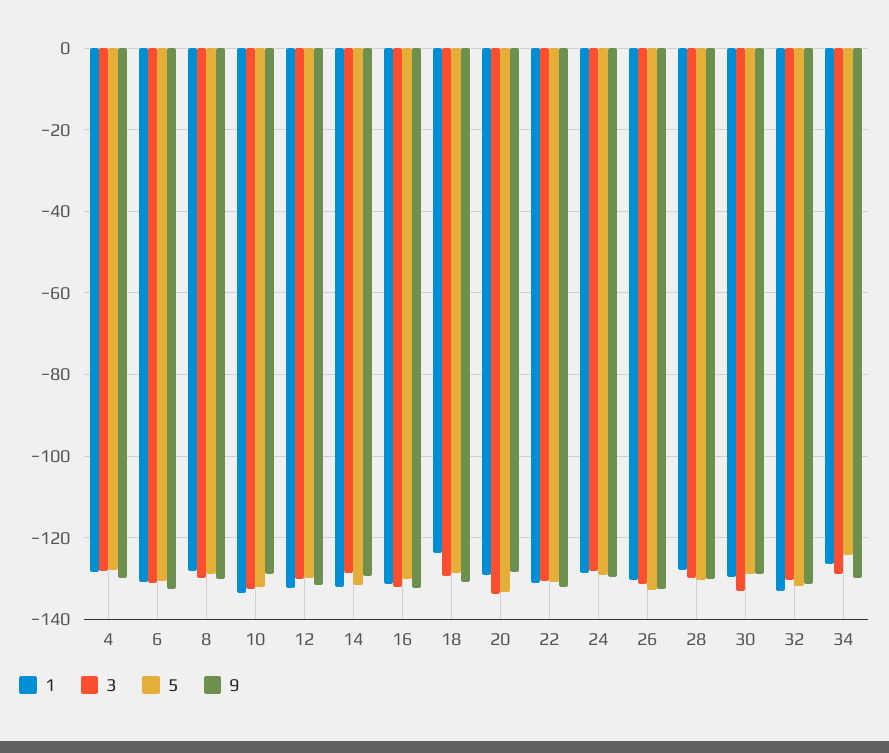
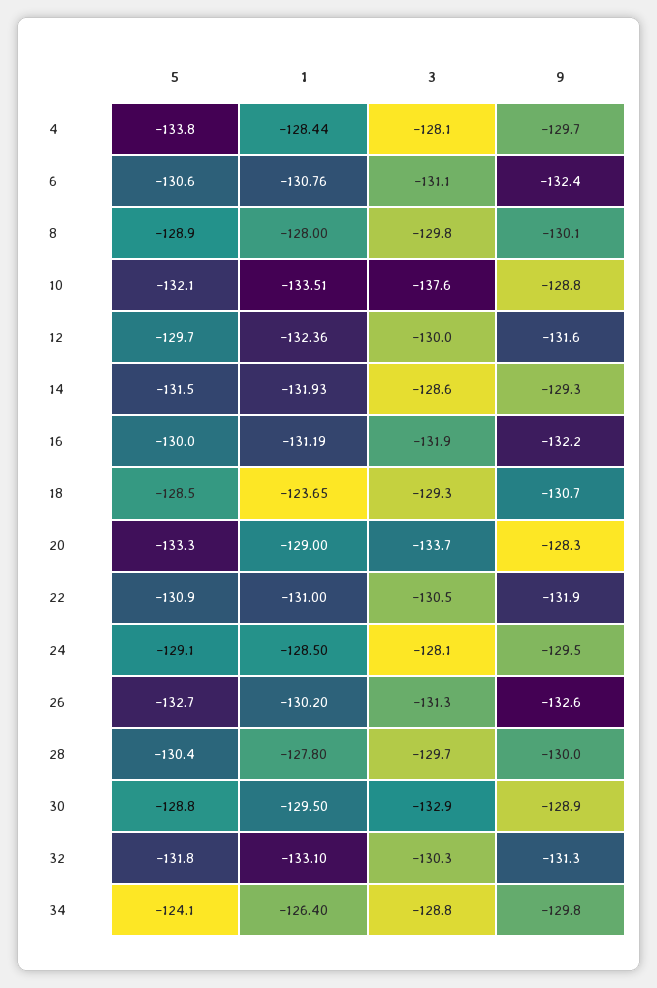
5, 4: -128 -> -133.8
3, 10: -132 -> -137.6

